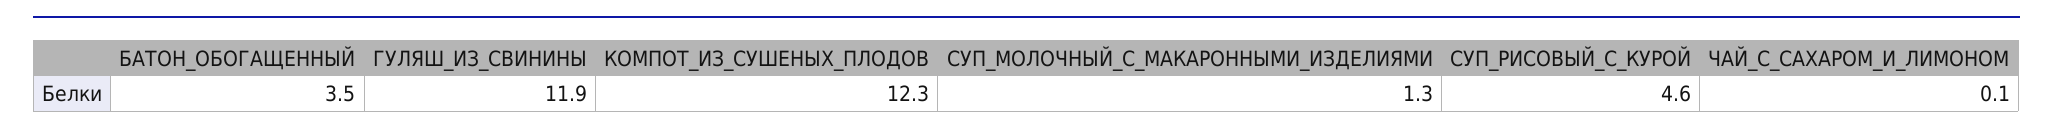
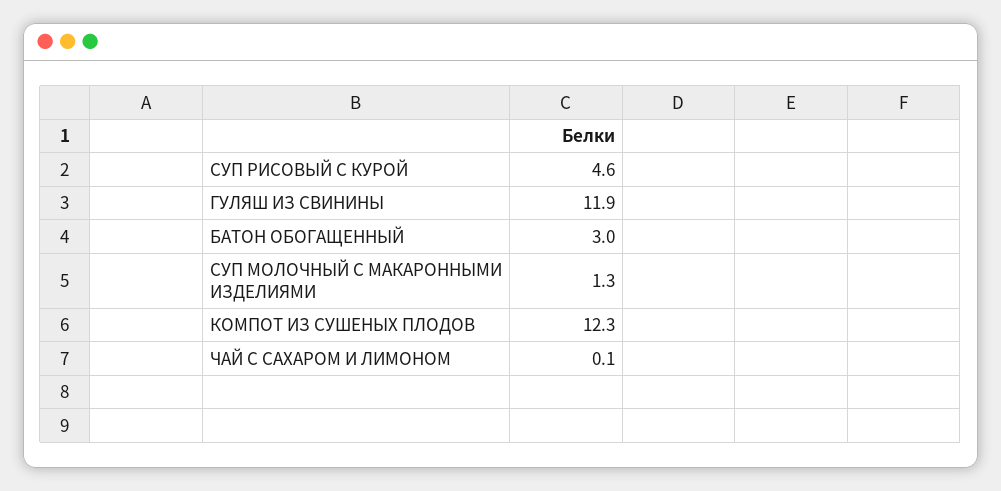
БАТОН_ОБОГАЩЕННЫЙ: 3.5 -> 3

